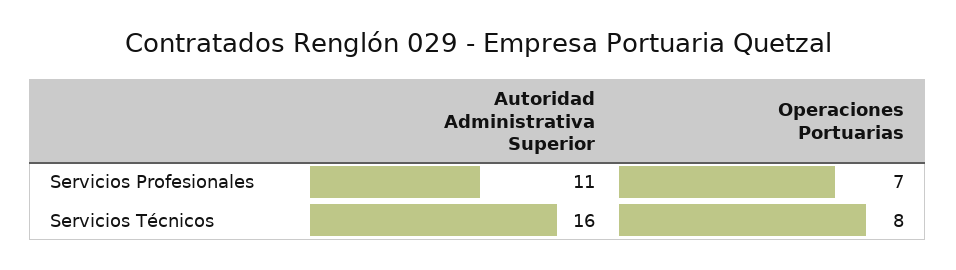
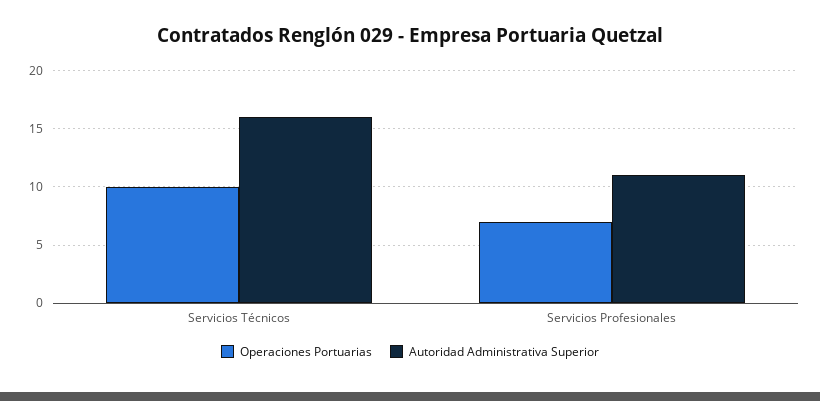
Operaciones Portuarias, Servicios Técnicos: 8 -> 10

